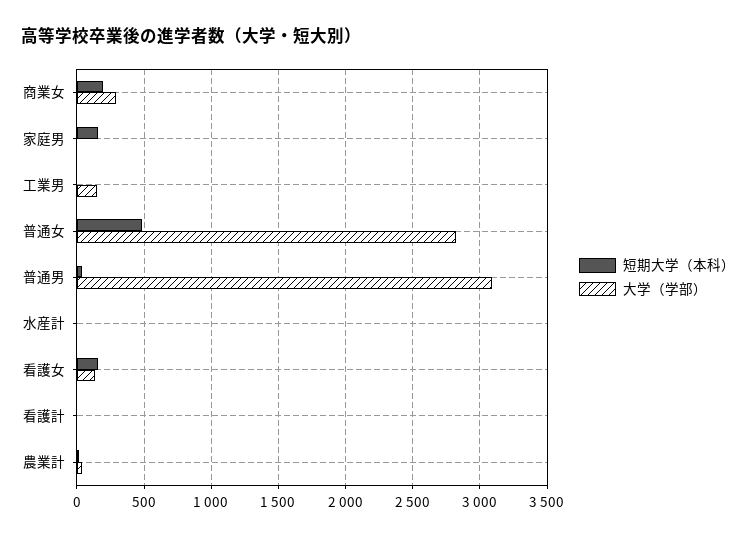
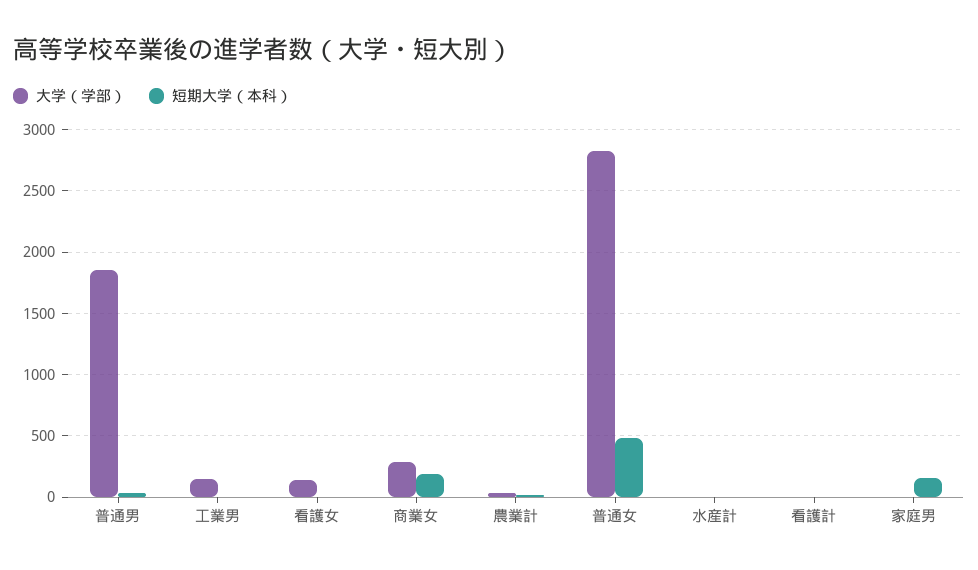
大学（学部）, 普通男: 3100 -> 1850
短期大学（本科）, 看護女: 150 -> 0

